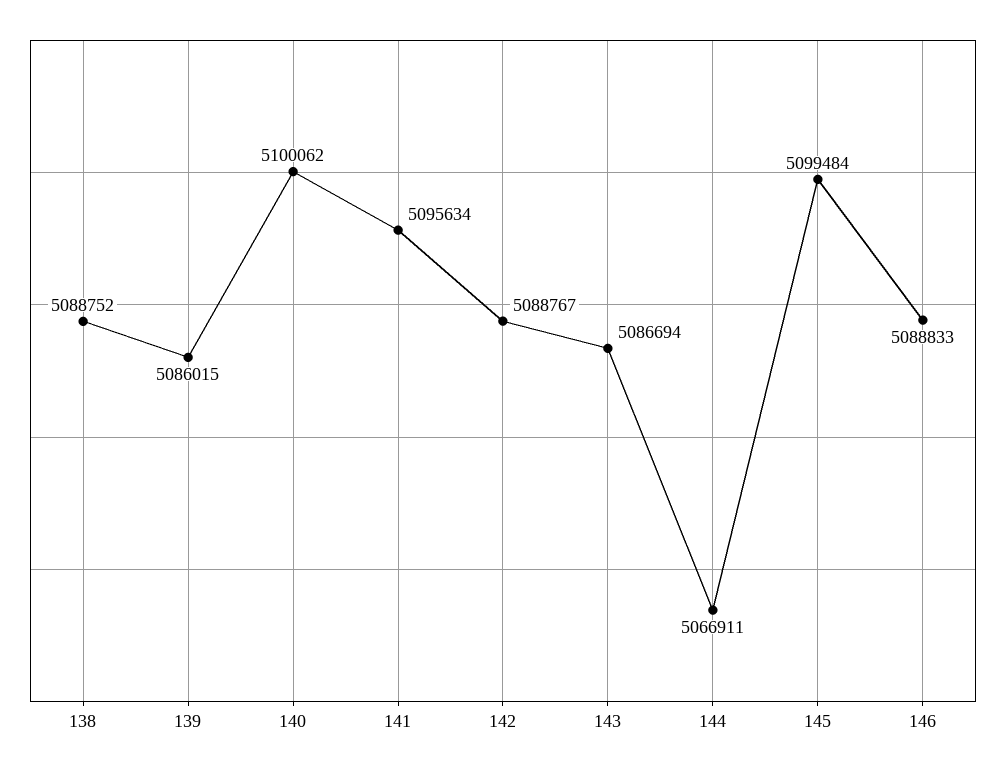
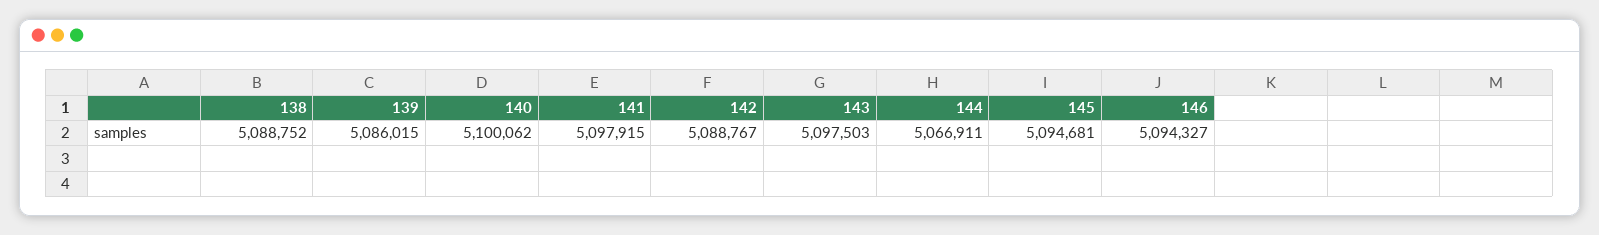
141: 5095634 -> 5097915
143: 5086694 -> 5097503
145: 5099484 -> 5094681
146: 5088833 -> 5094327

